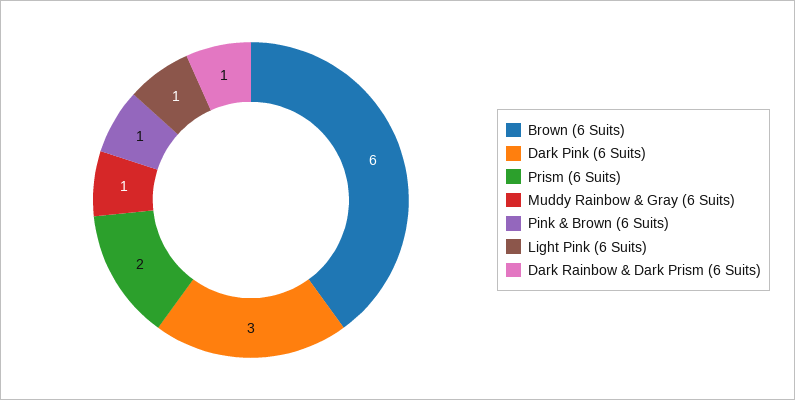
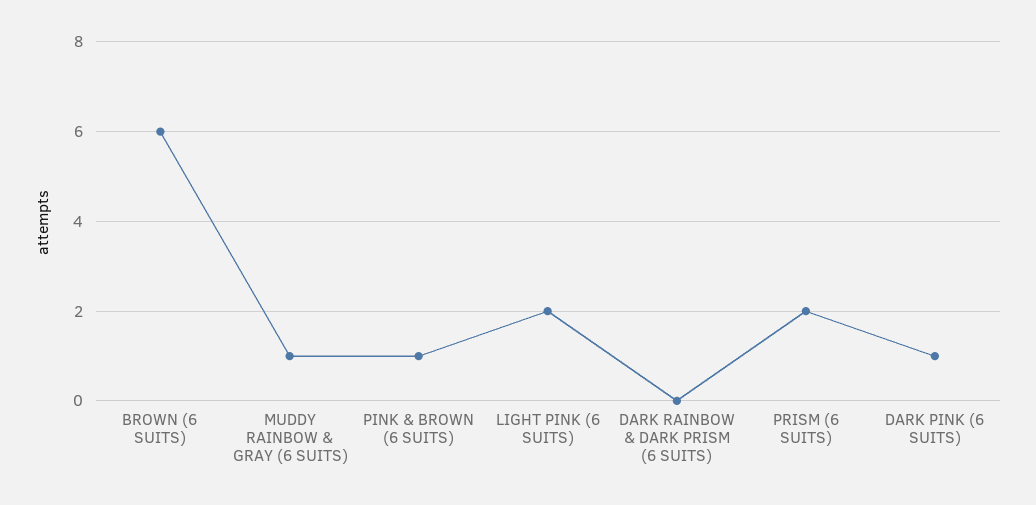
Dark Pink (6 Suits): 3 -> 1
Light Pink (6 Suits): 1 -> 2
Dark Rainbow & Dark Prism (6 Suits): 1 -> 0

